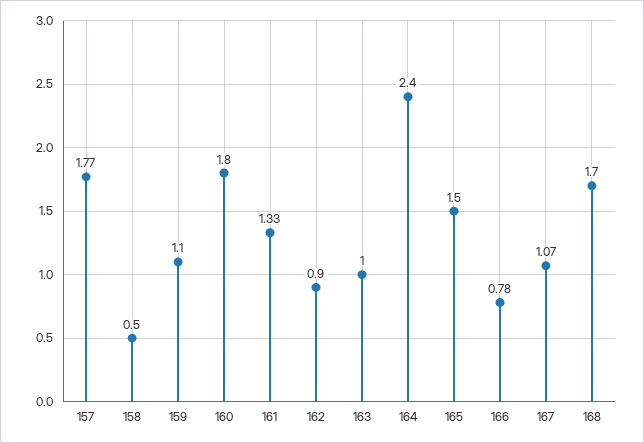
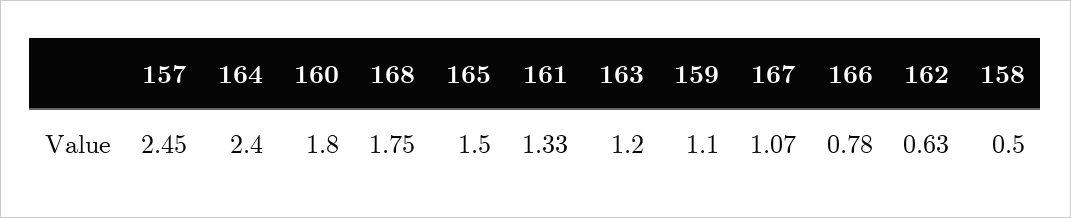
157: 1.77 -> 2.45
162: 0.9 -> 0.63
163: 1 -> 1.2
168: 1.7 -> 1.75

